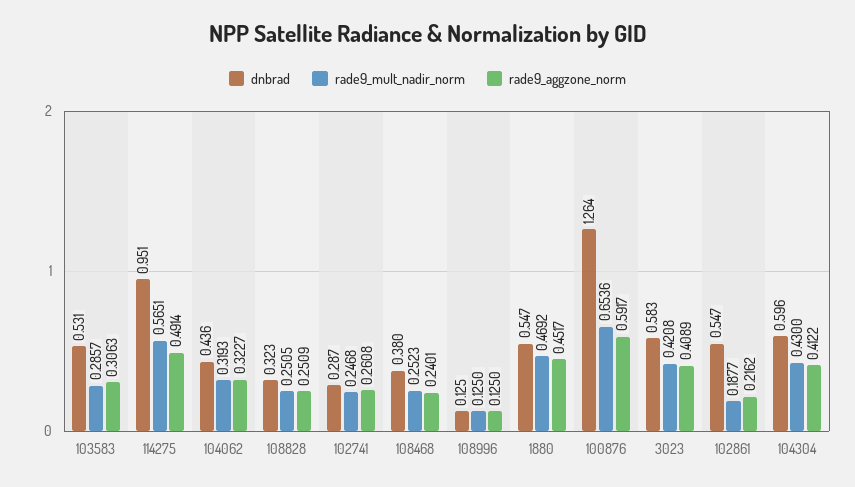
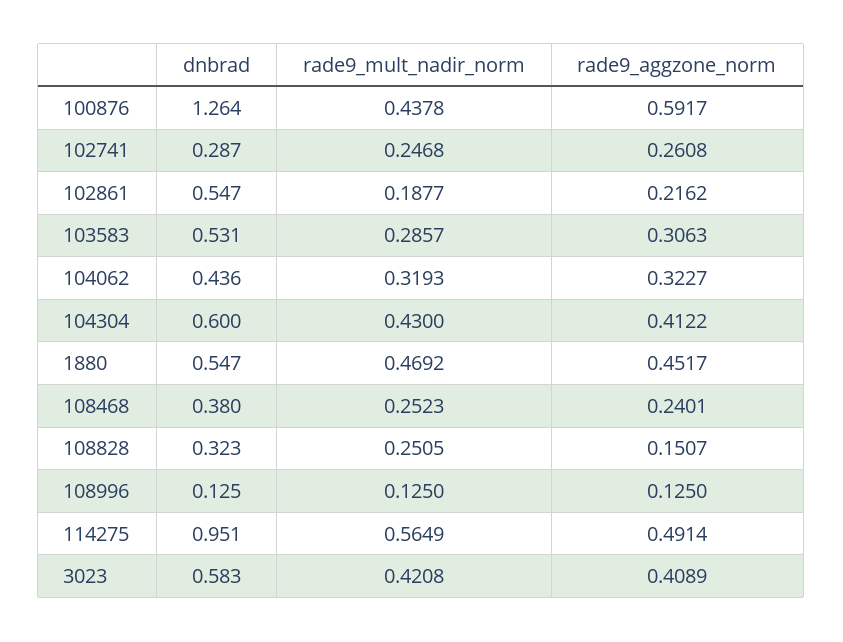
rade9_mult_nadir_norm, 114275: 0.5651 -> 0.5649
rade9_aggzone_norm, 108828: 0.2509 -> 0.1507
rade9_mult_nadir_norm, 100876: 0.6536 -> 0.4378
dnbrad, 104304: 0.596 -> 0.6

